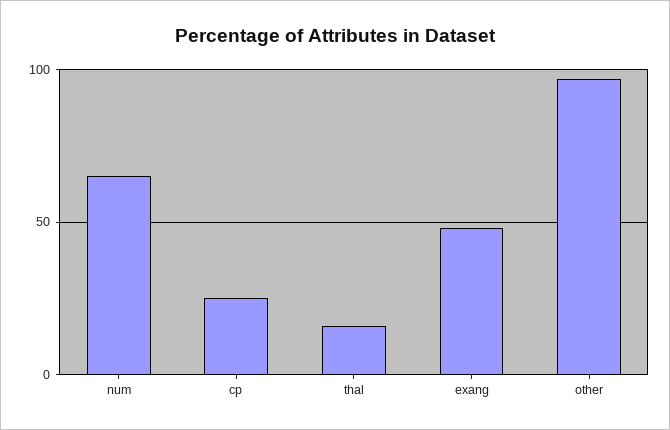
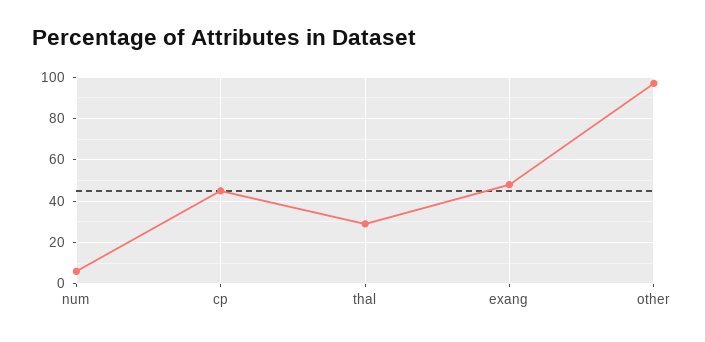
num: 65 -> 5
cp: 25 -> 45
thal: 15 -> 30

